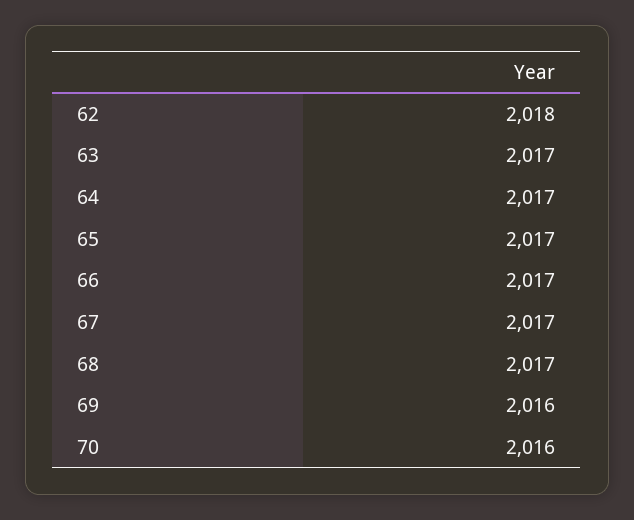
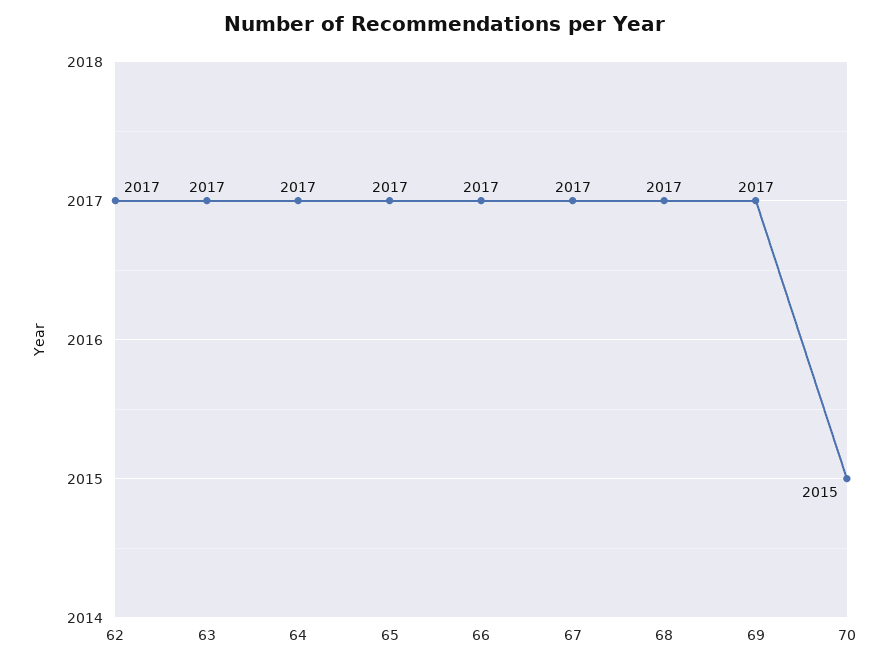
62: 2018 -> 2017
69: 2016 -> 2017
70: 2016 -> 2015

